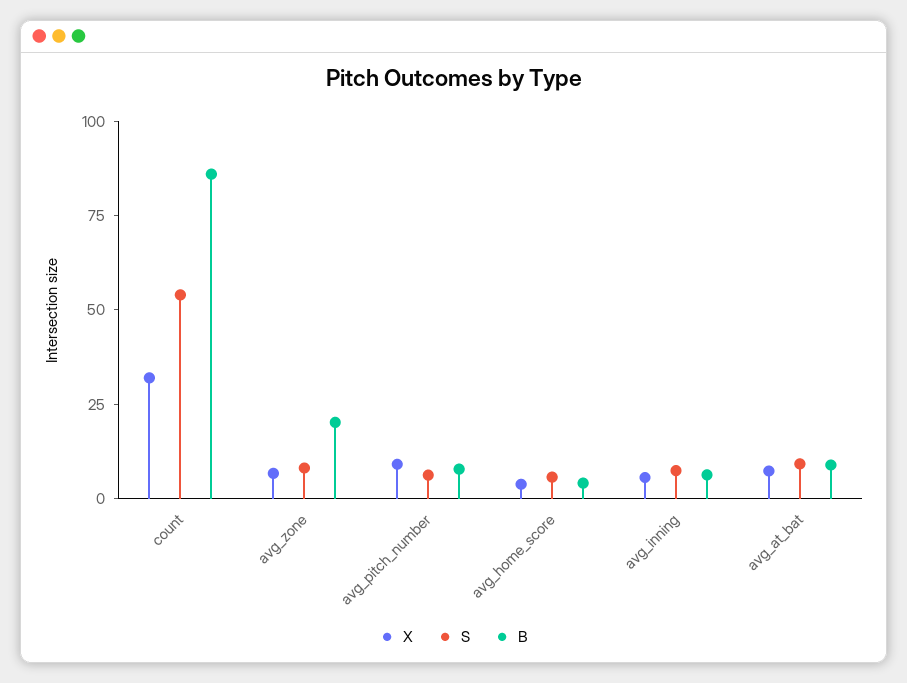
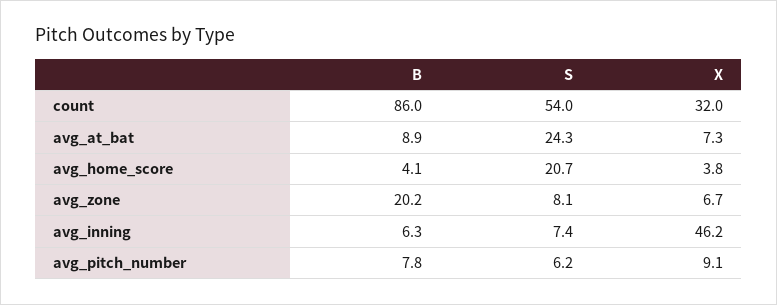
S, avg_home_score: 5 -> 20.7
X, avg_inning: 5 -> 46.2
S, avg_at_bat: 10 -> 24.3

